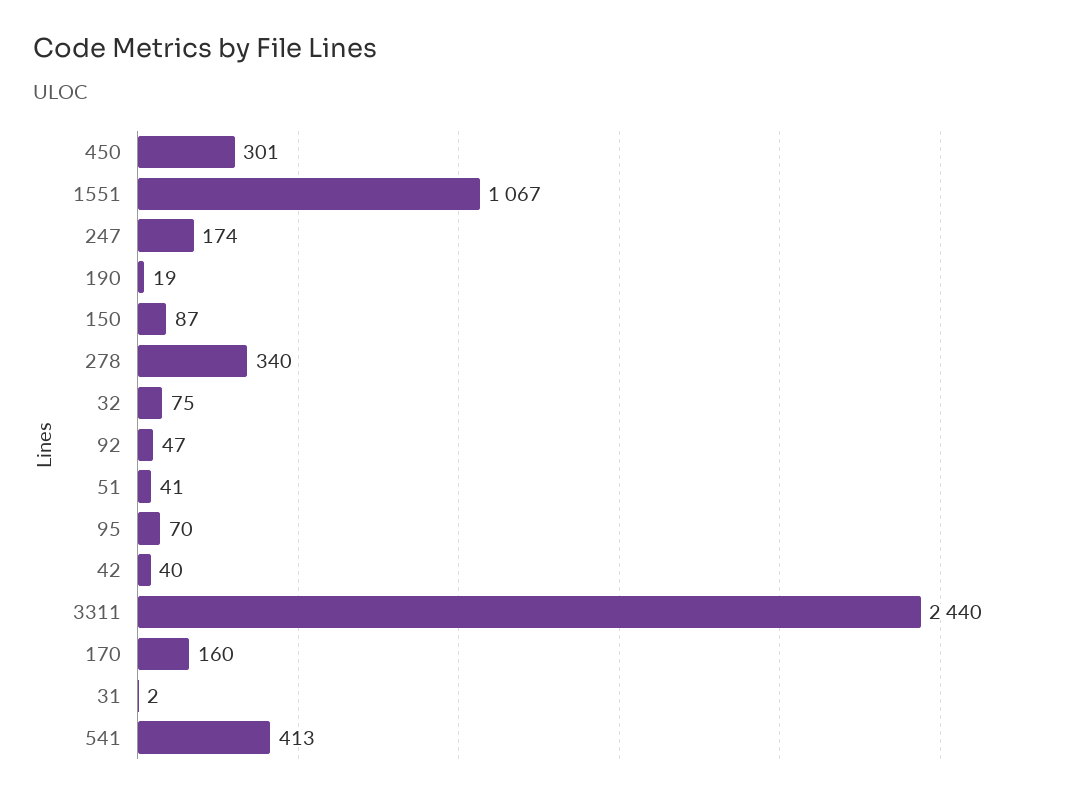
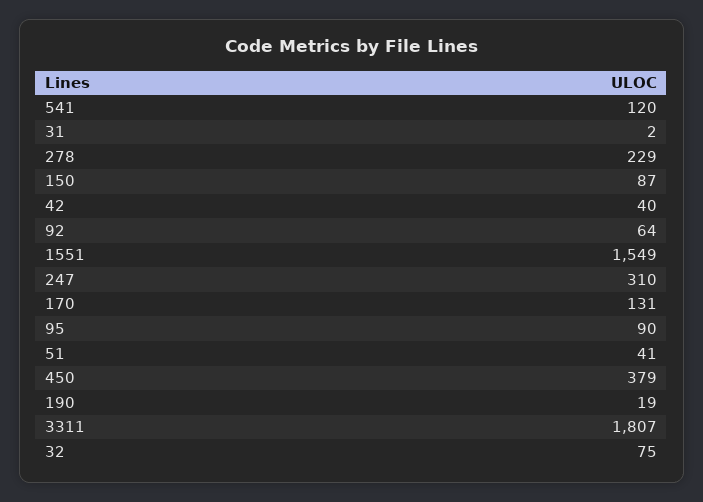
450: 301 -> 379
1551: 1067 -> 1549
247: 174 -> 310
278: 340 -> 229
92: 47 -> 64
95: 70 -> 90
3311: 2440 -> 1807
170: 160 -> 131
541: 413 -> 120

